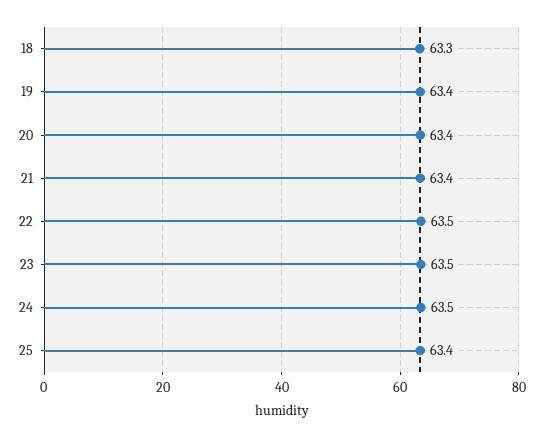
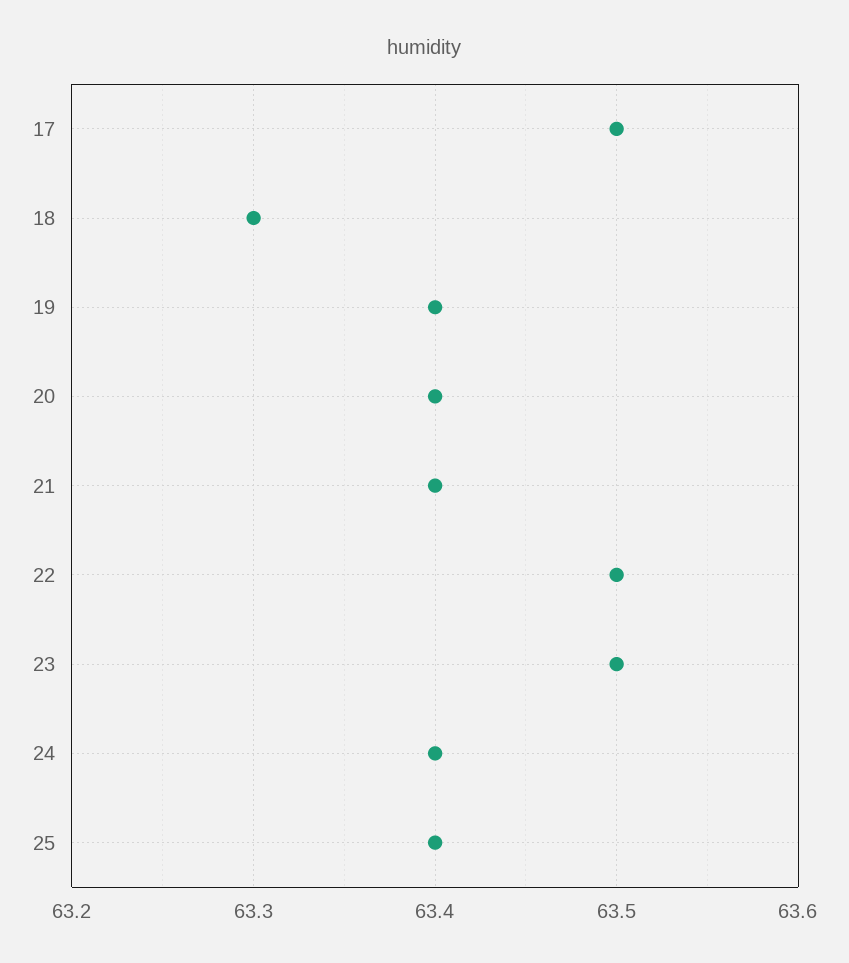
24: 63.5 -> 63.4
17: none -> 63.5

